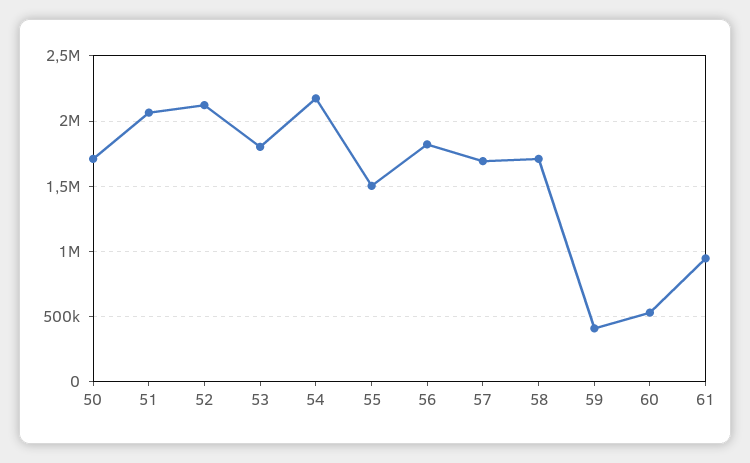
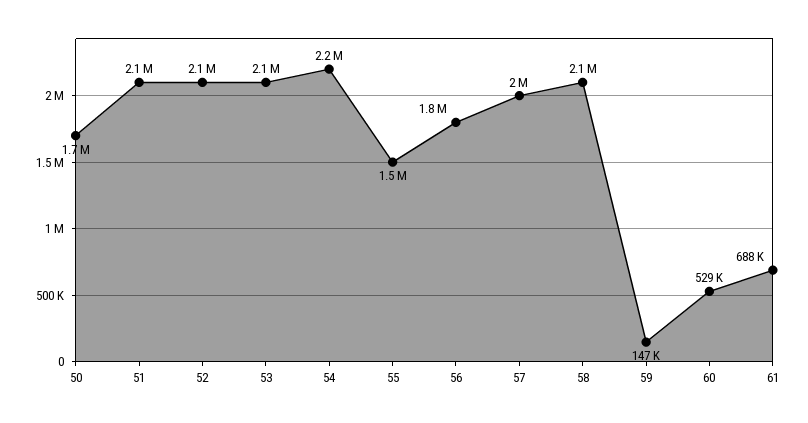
53: 1800000 -> 2100000
57: 1700000 -> 2000000
58: 1700000 -> 2100000
59: 400000 -> 147000
61: 950000 -> 688000

